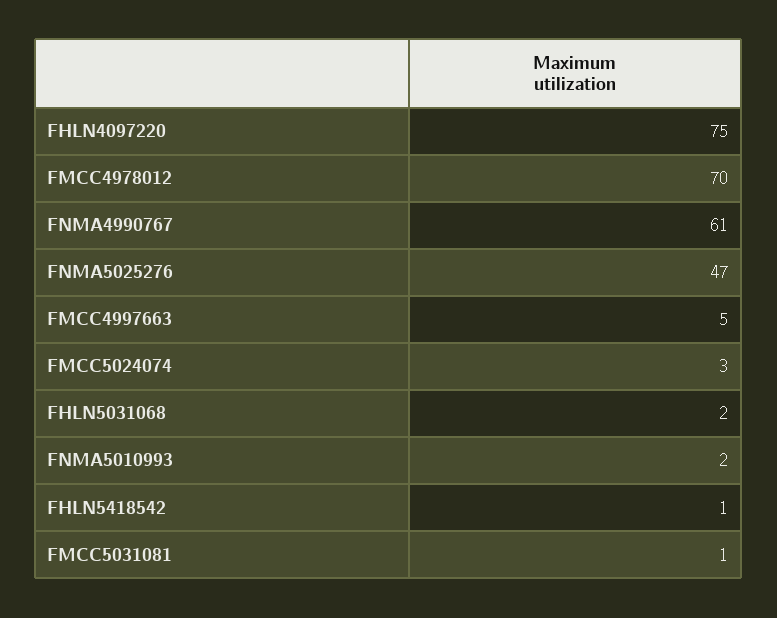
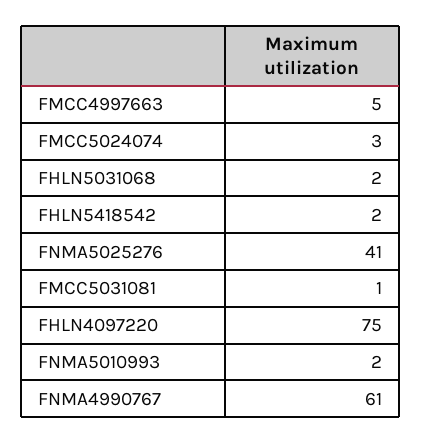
FMCC4978012: 70 -> none
FNMA5025276: 47 -> 41
FHLN5418542: 1 -> 2

